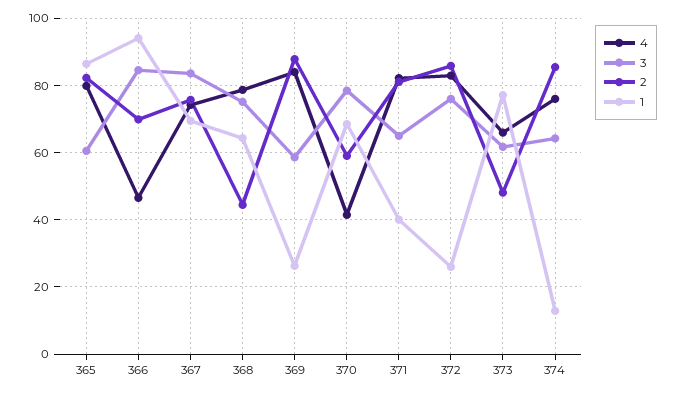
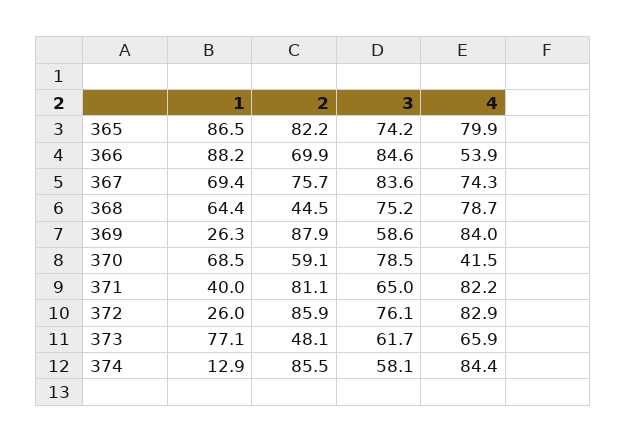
3, 365: 60 -> 74.2
4, 366: 46 -> 53.9
1, 366: 94 -> 88.2
4, 374: 76 -> 84.4
3, 374: 64 -> 58.1

